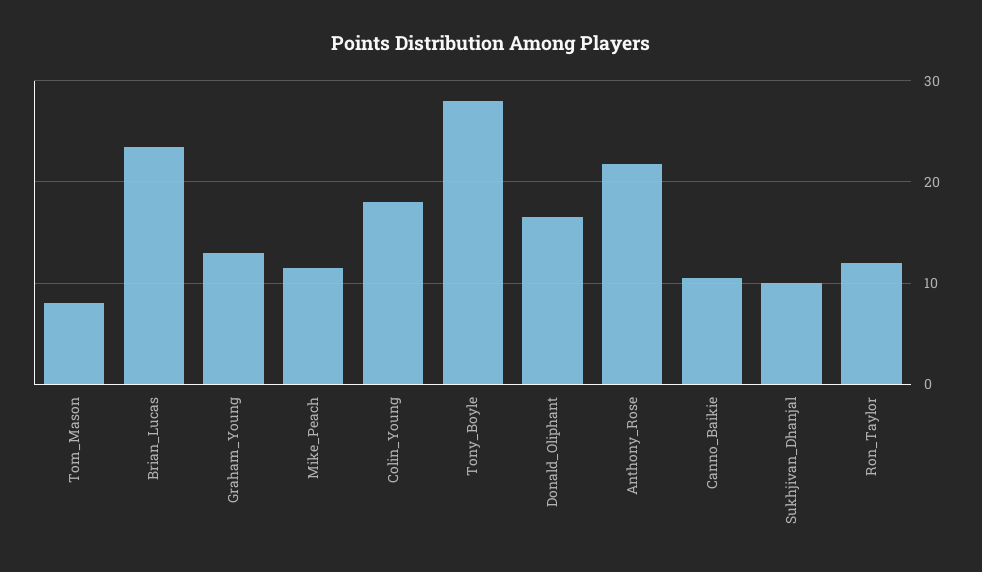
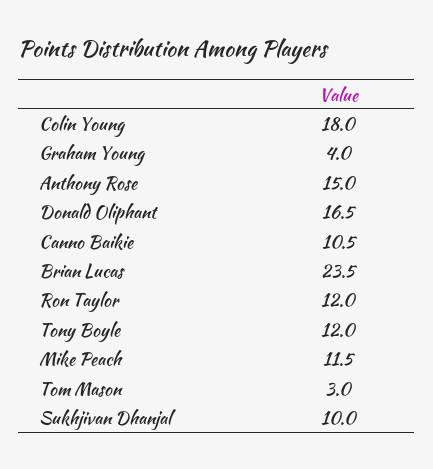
Tom_Mason: 8 -> 3
Graham_Young: 13 -> 4
Tony_Boyle: 28 -> 12
Anthony_Rose: 22 -> 15

